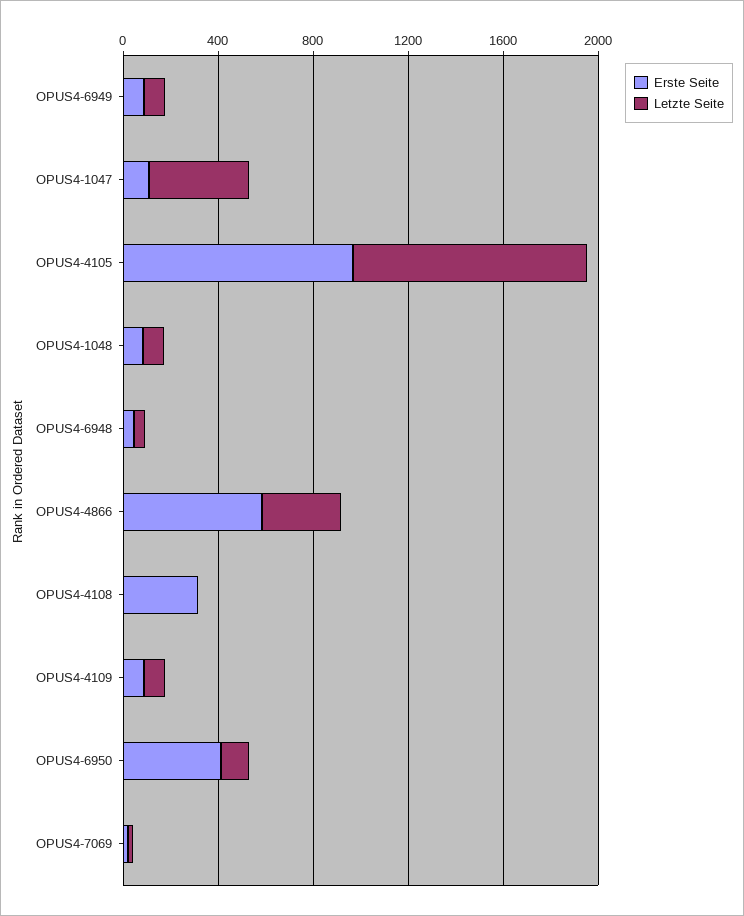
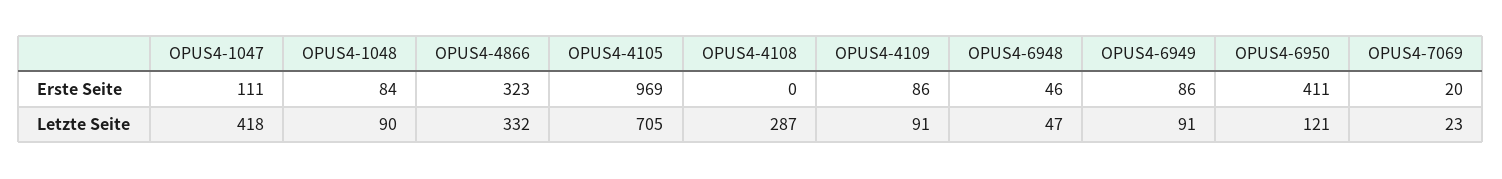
Letzte Seite, OPUS4-4105: 1000 -> 705
Erste Seite, OPUS4-4866: 600 -> 323
Erste Seite, OPUS4-4108: 300 -> 0
Letzte Seite, OPUS4-4108: 0 -> 287

